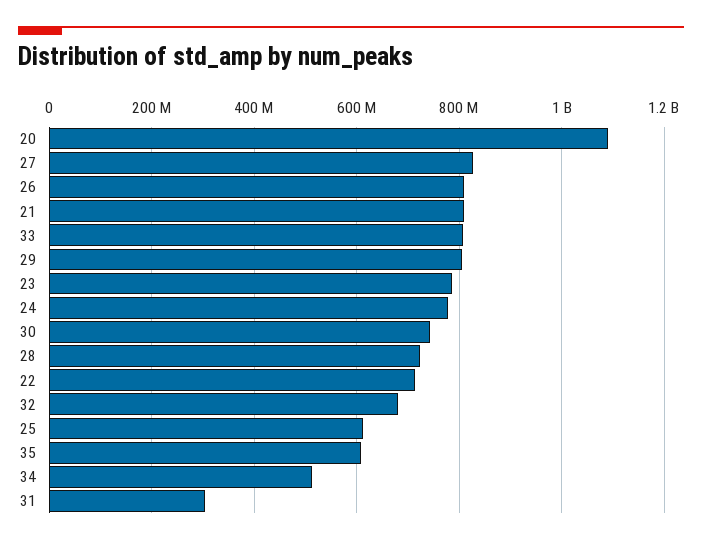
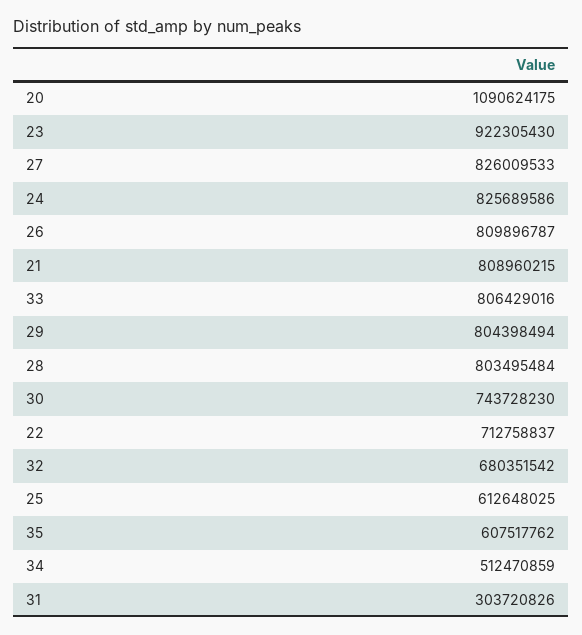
23: 780000000 -> 922305430
24: 780000000 -> 825689586
28: 720000000 -> 803495484

